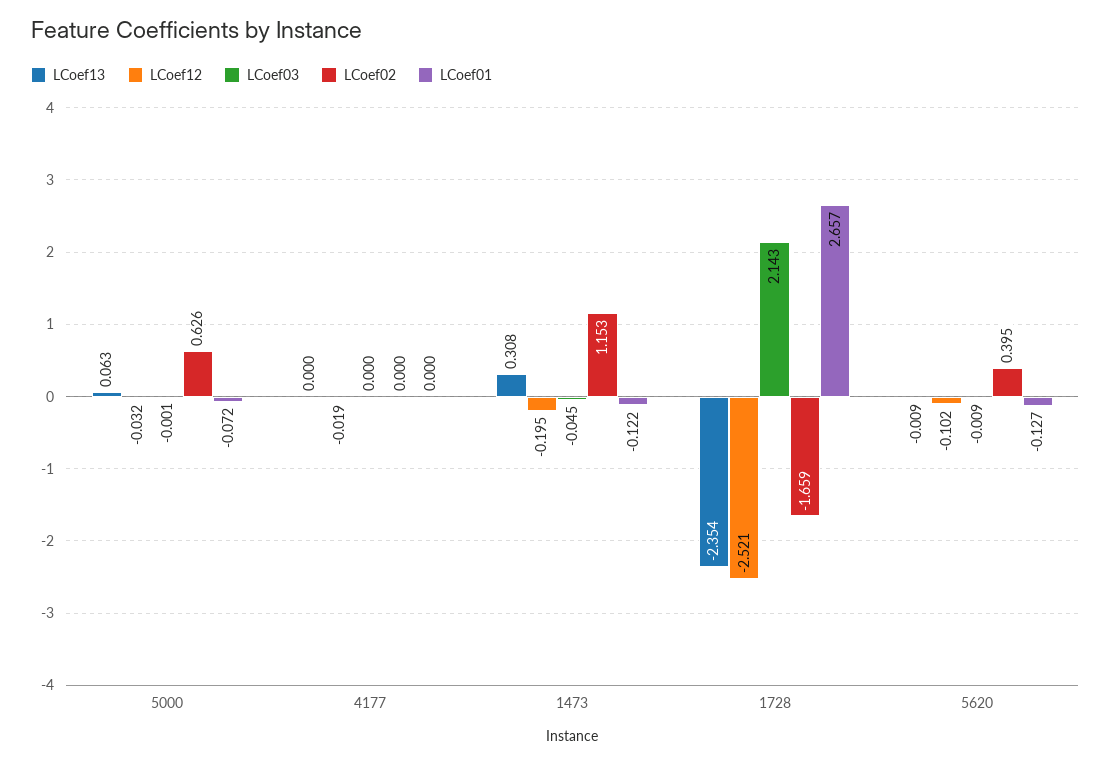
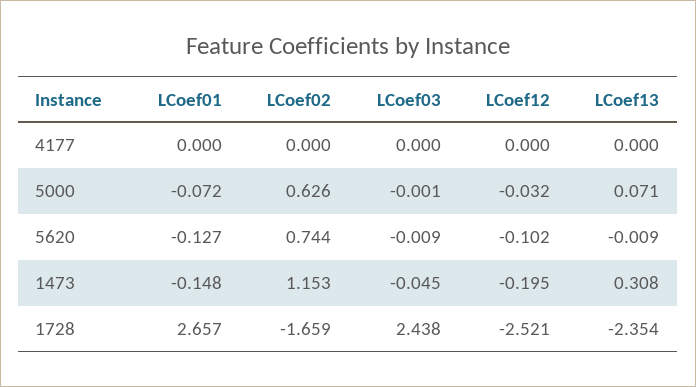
LCoef13, 5000: 0.063 -> 0.071
LCoef12, 4177: -0.019 -> 0
LCoef01, 1473: -0.122 -> -0.148
LCoef03, 1728: 2.143 -> 2.438
LCoef02, 5620: 0.395 -> 0.744

